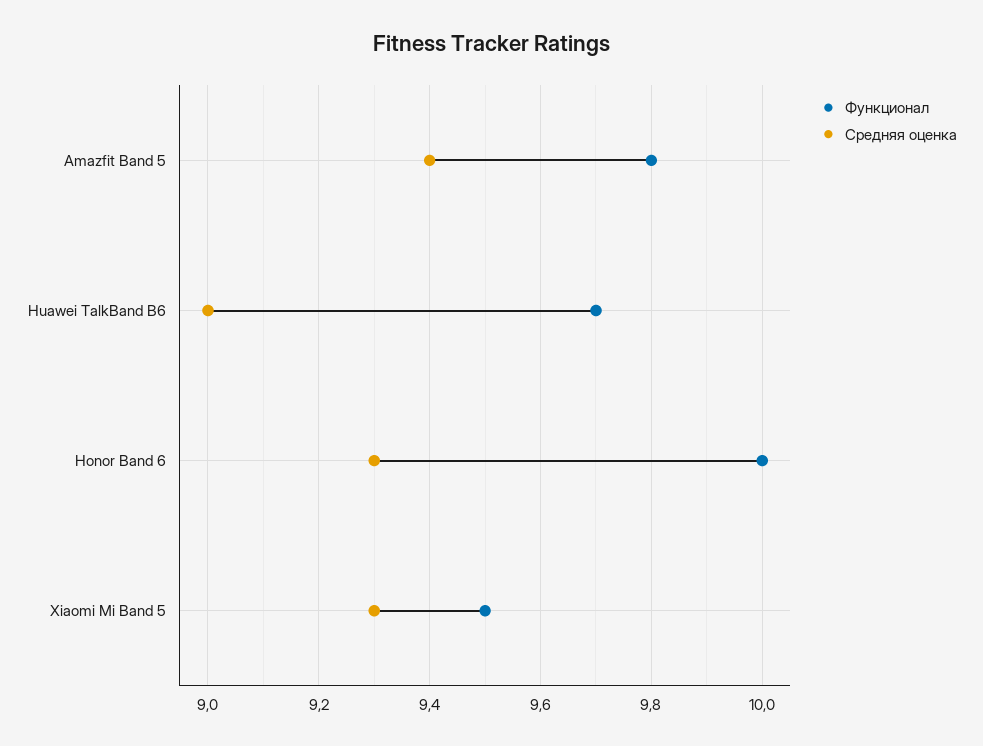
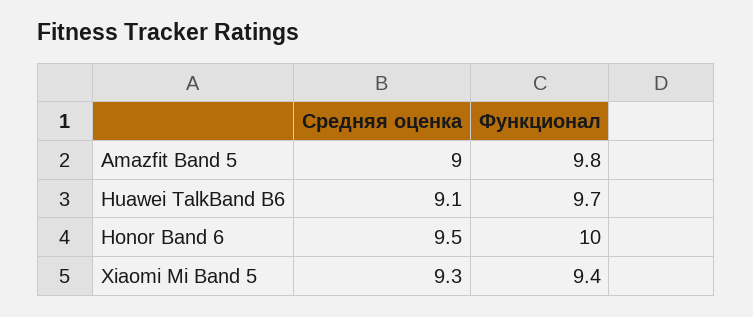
Средняя оценка, Amazfit Band 5: 9.4 -> 9
Средняя оценка, Huawei TalkBand B6: 9 -> 9.1
Средняя оценка, Honor Band 6: 9.3 -> 9.5
Функционал, Xiaomi Mi Band 5: 9.5 -> 9.4

